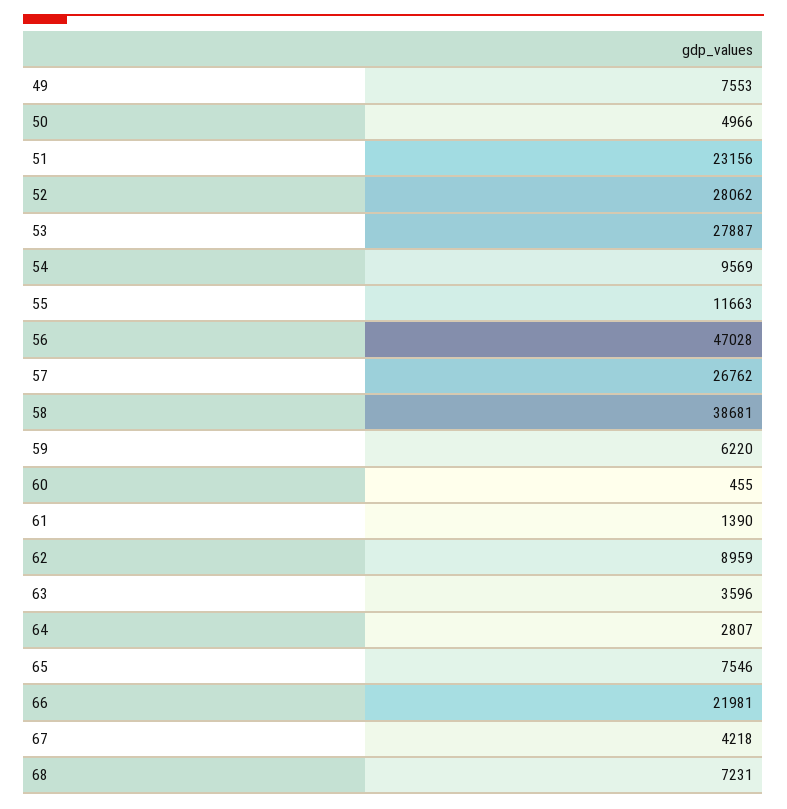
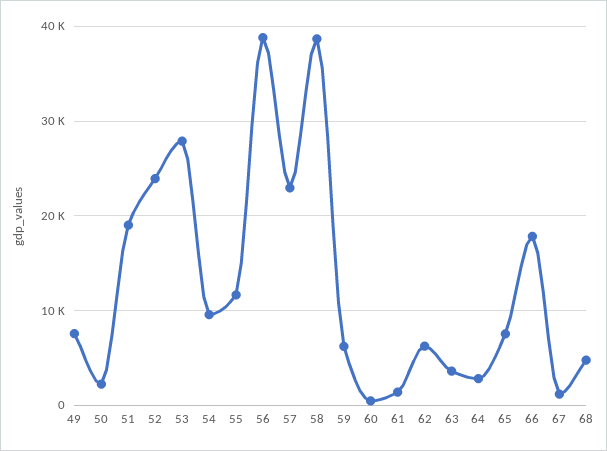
50: 4966 -> 2000
51: 23156 -> 19000
52: 28062 -> 24000
56: 47028 -> 39000
57: 26762 -> 23000
62: 8959 -> 6000
66: 21981 -> 18000
67: 4218 -> 1000
68: 7231 -> 5000

